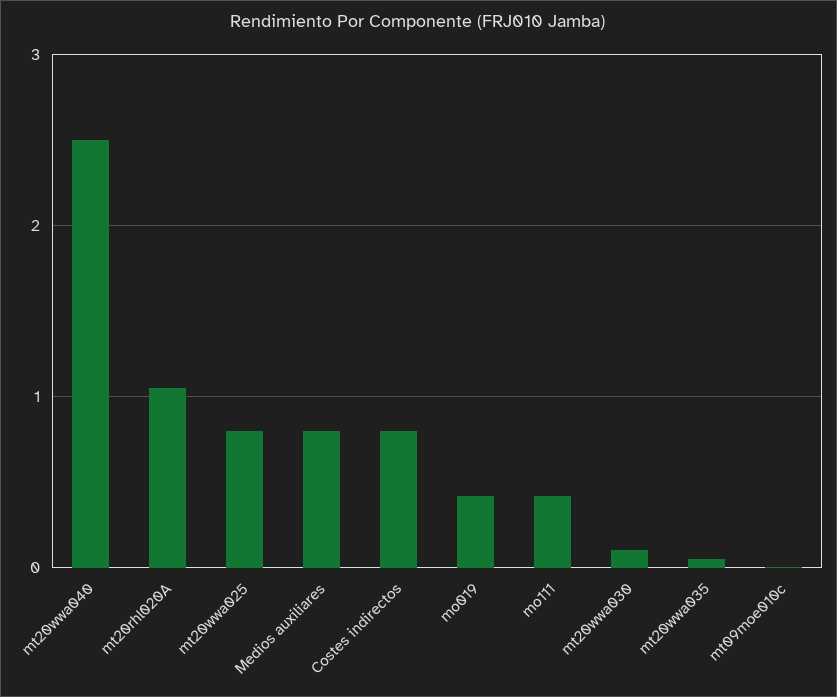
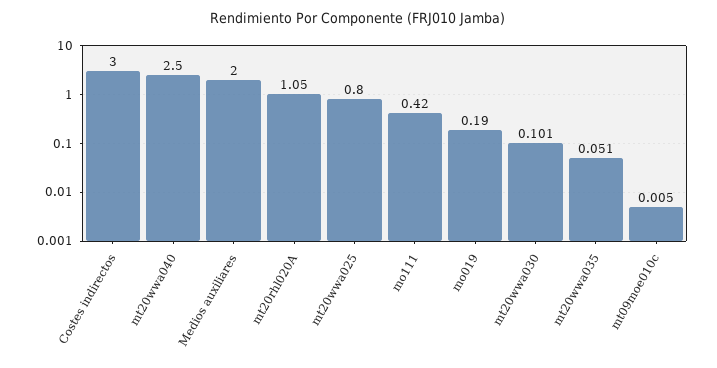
Medios auxiliares: 0.8 -> 2
Costes indirectos: 0.8 -> 3
mo019: 0.4 -> 0.19

